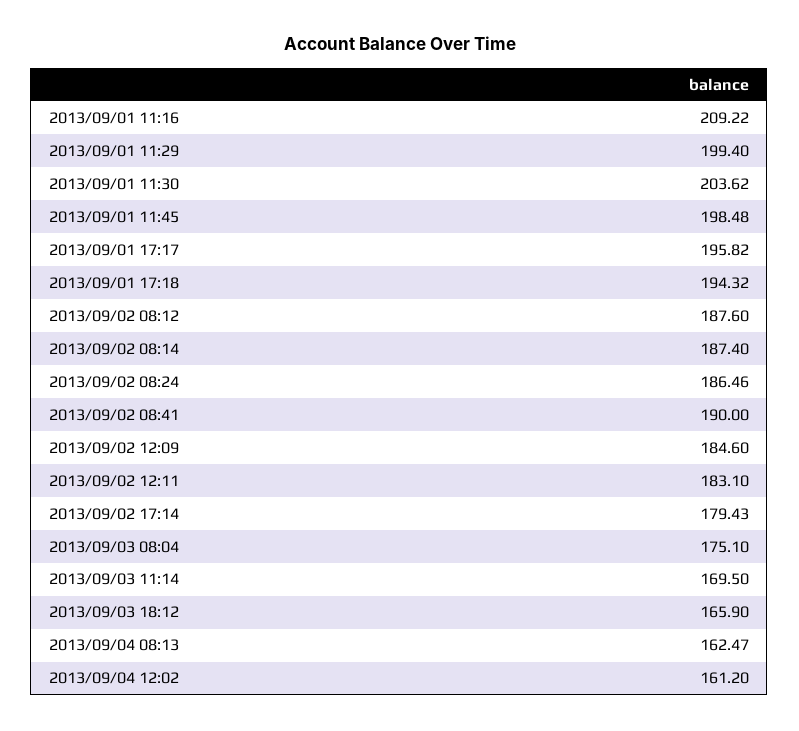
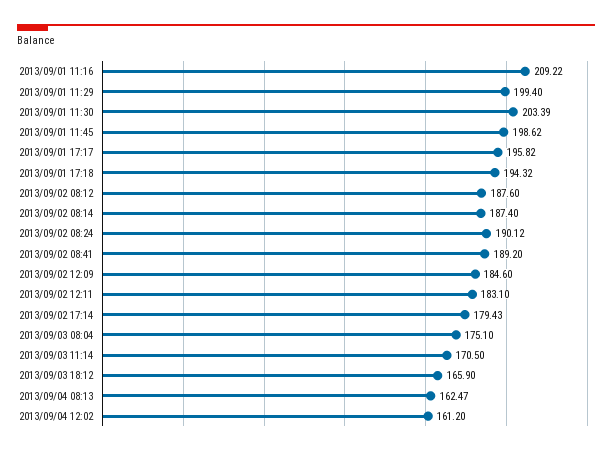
2013/09/01 11:30: 203.62 -> 203.39
2013/09/01 11:45: 198.48 -> 198.62
2013/09/02 08:24: 186.46 -> 190.12
2013/09/02 08:41: 190 -> 189.2
2013/09/03 11:14: 169.5 -> 170.5

